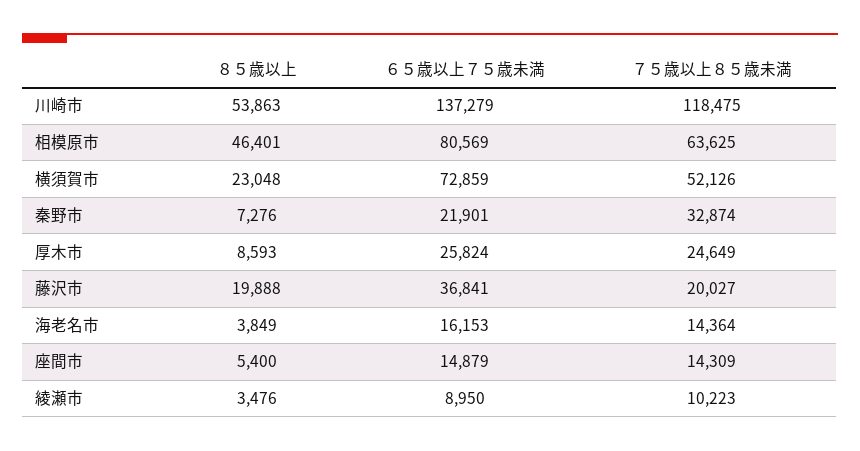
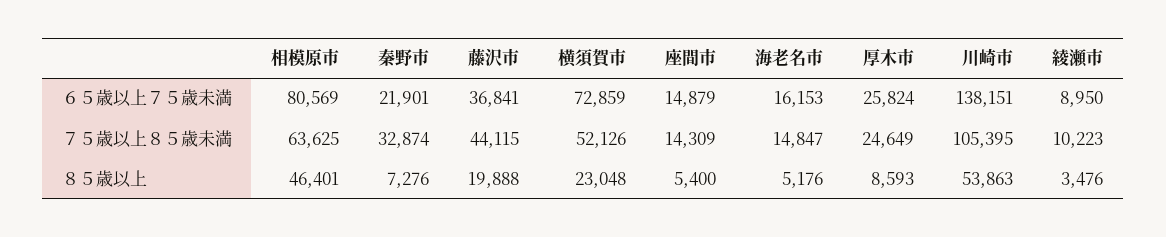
６５歳以上７５歳未満, 川崎市: 137279 -> 138151
７５歳以上８５歳未満, 川崎市: 118475 -> 105395
７５歳以上８５歳未満, 藤沢市: 20027 -> 44115
８５歳以上, 海老名市: 3849 -> 5176
７５歳以上８５歳未満, 海老名市: 14364 -> 14847

